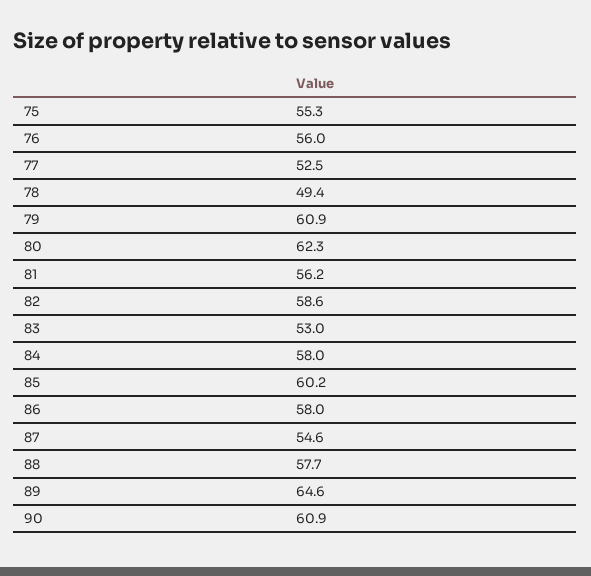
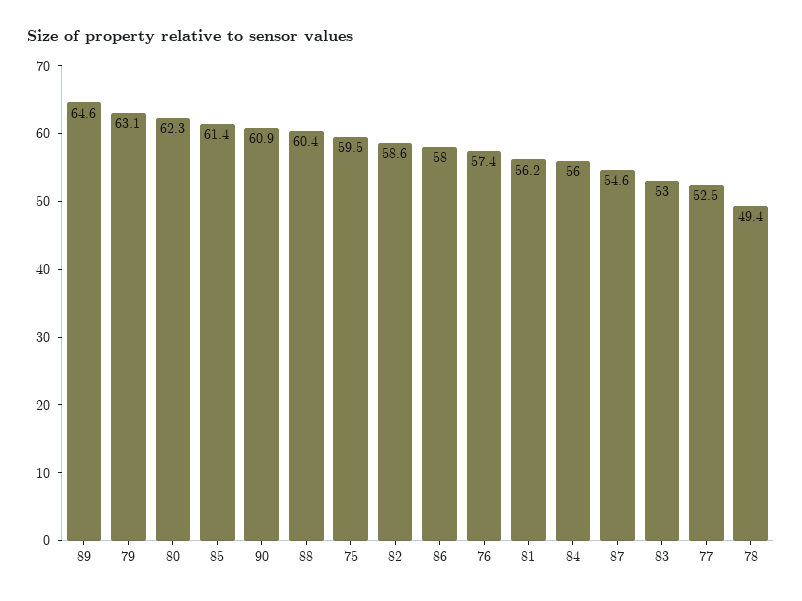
75: 55.3 -> 59.5
76: 56 -> 57.4
79: 60.9 -> 63.1
84: 58 -> 56
85: 60.2 -> 61.4
88: 57.7 -> 60.4

